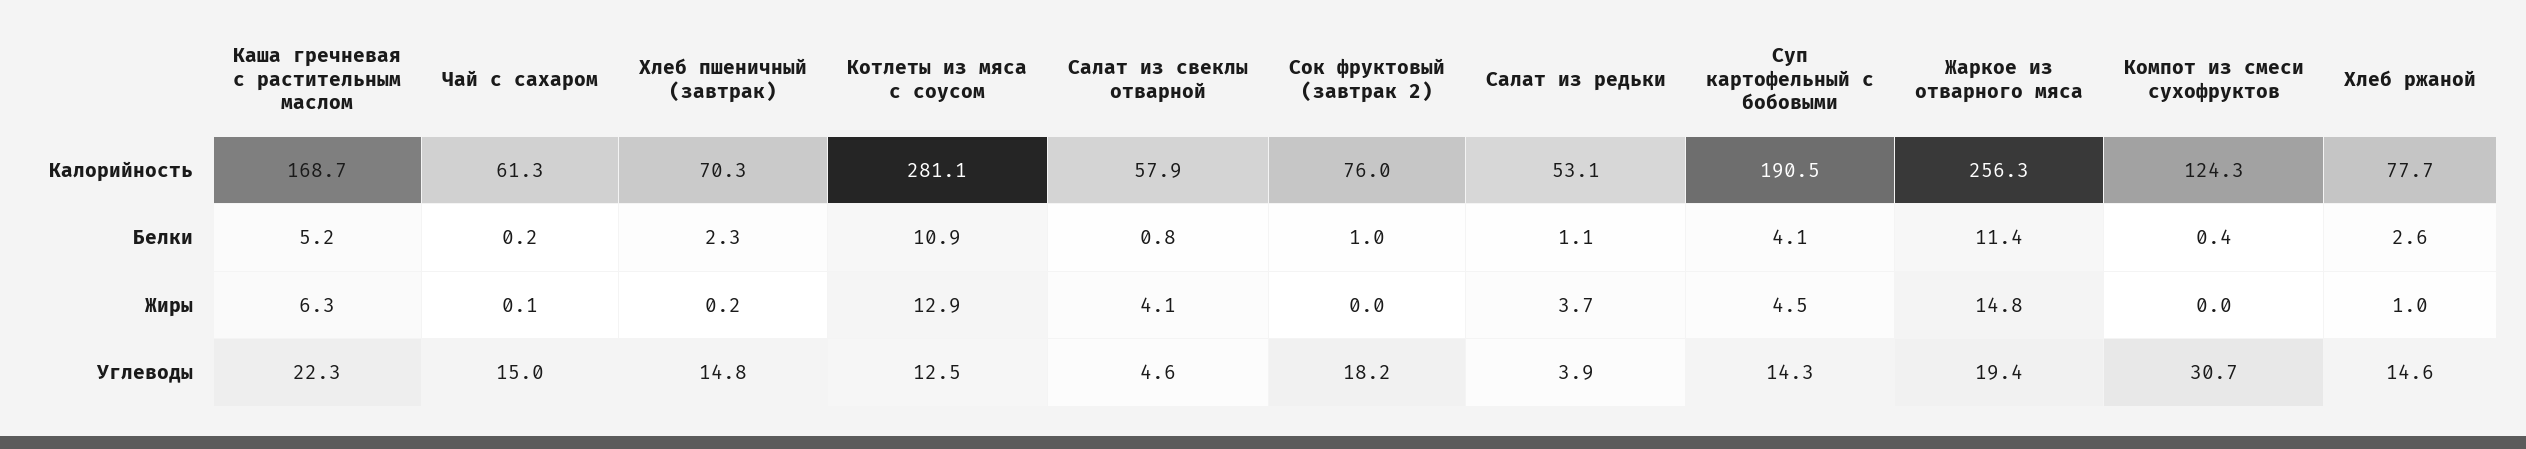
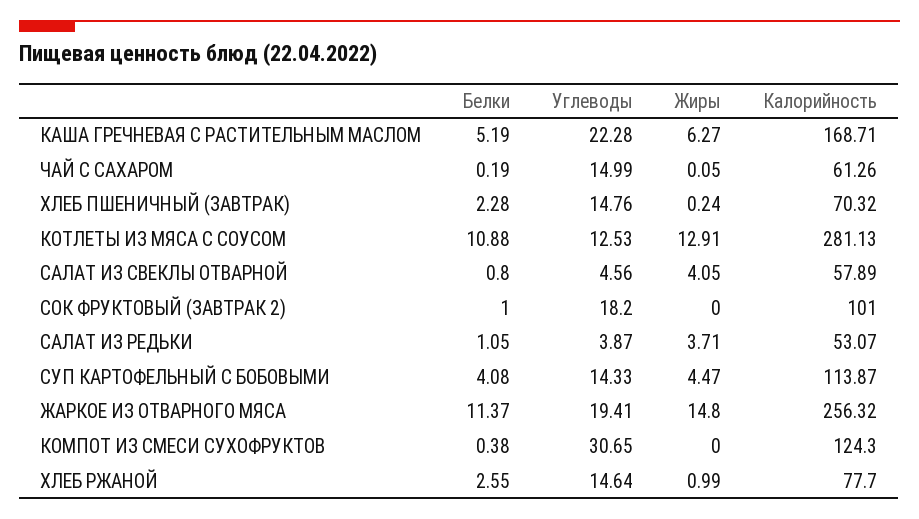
Сок фруктовый (завтрак 2), Калорийность: 76 -> 101
Суп картофельный с бобовыми, Калорийность: 190.5 -> 113.87

